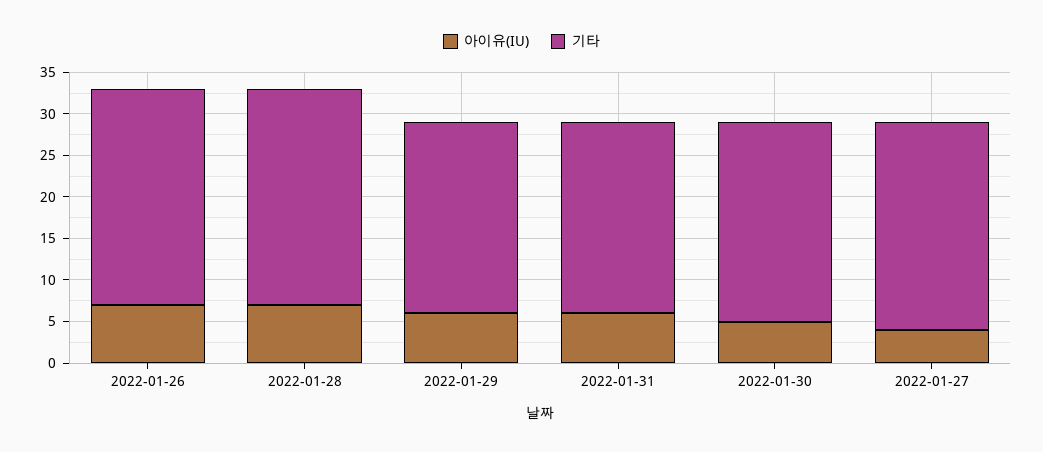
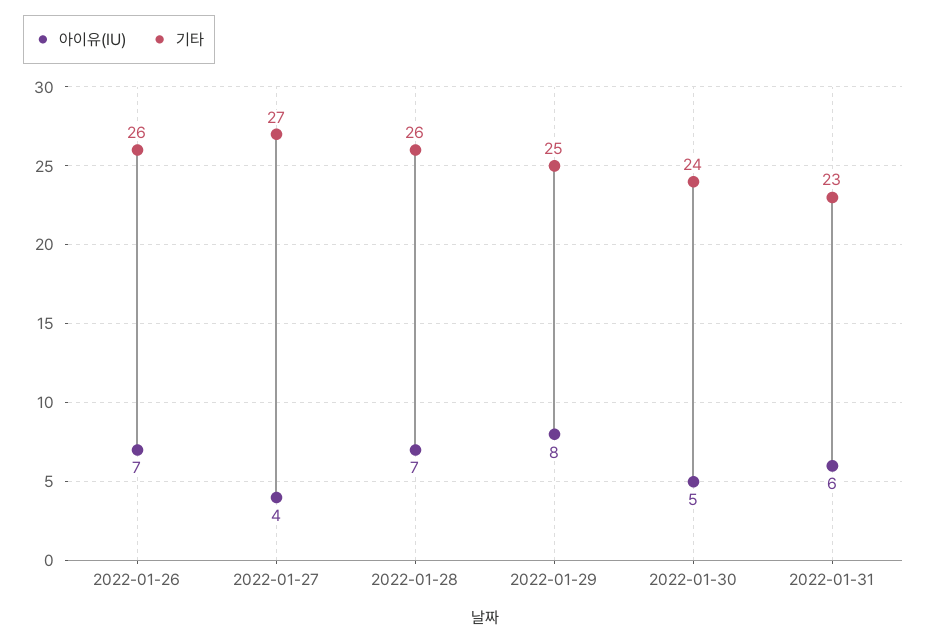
아이유(IU), 2022-01-29: 6 -> 8
기타, 2022-01-29: 23 -> 25
기타, 2022-01-27: 25 -> 27

